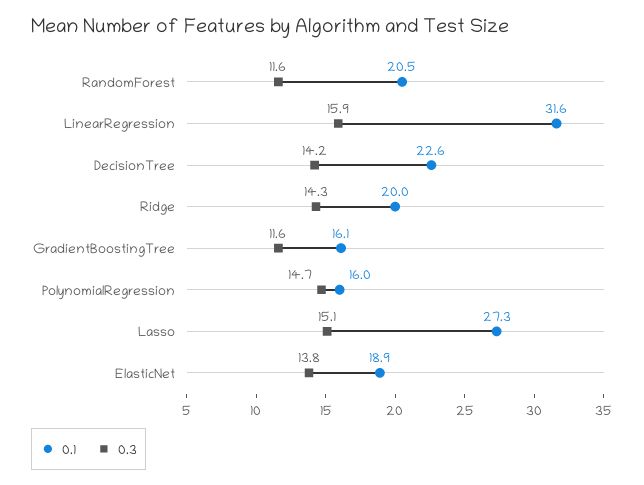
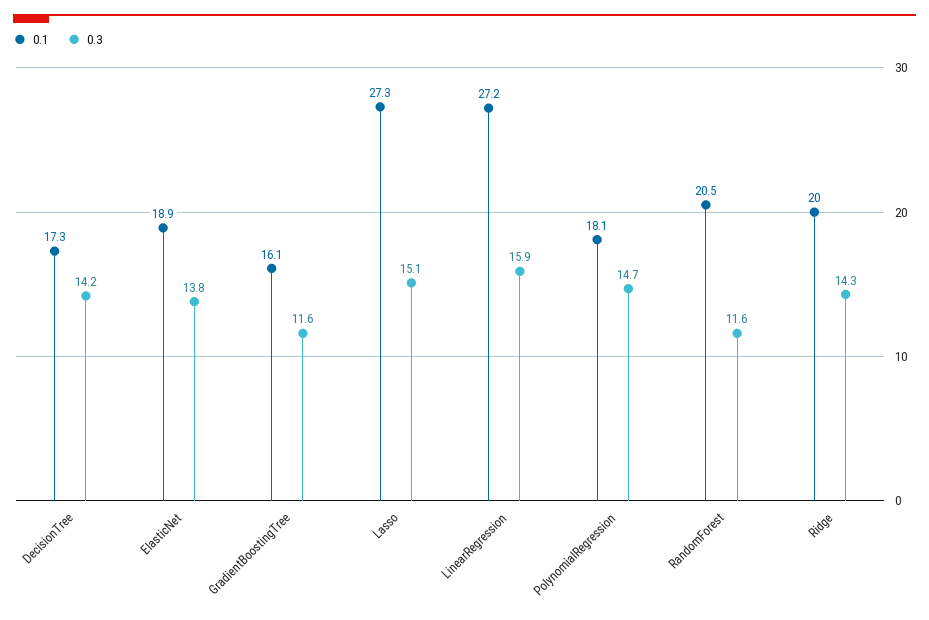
0.1, LinearRegression: 31.6 -> 27.2
0.1, DecisionTree: 22.6 -> 17.3
0.1, PolynomialRegression: 16 -> 18.1

